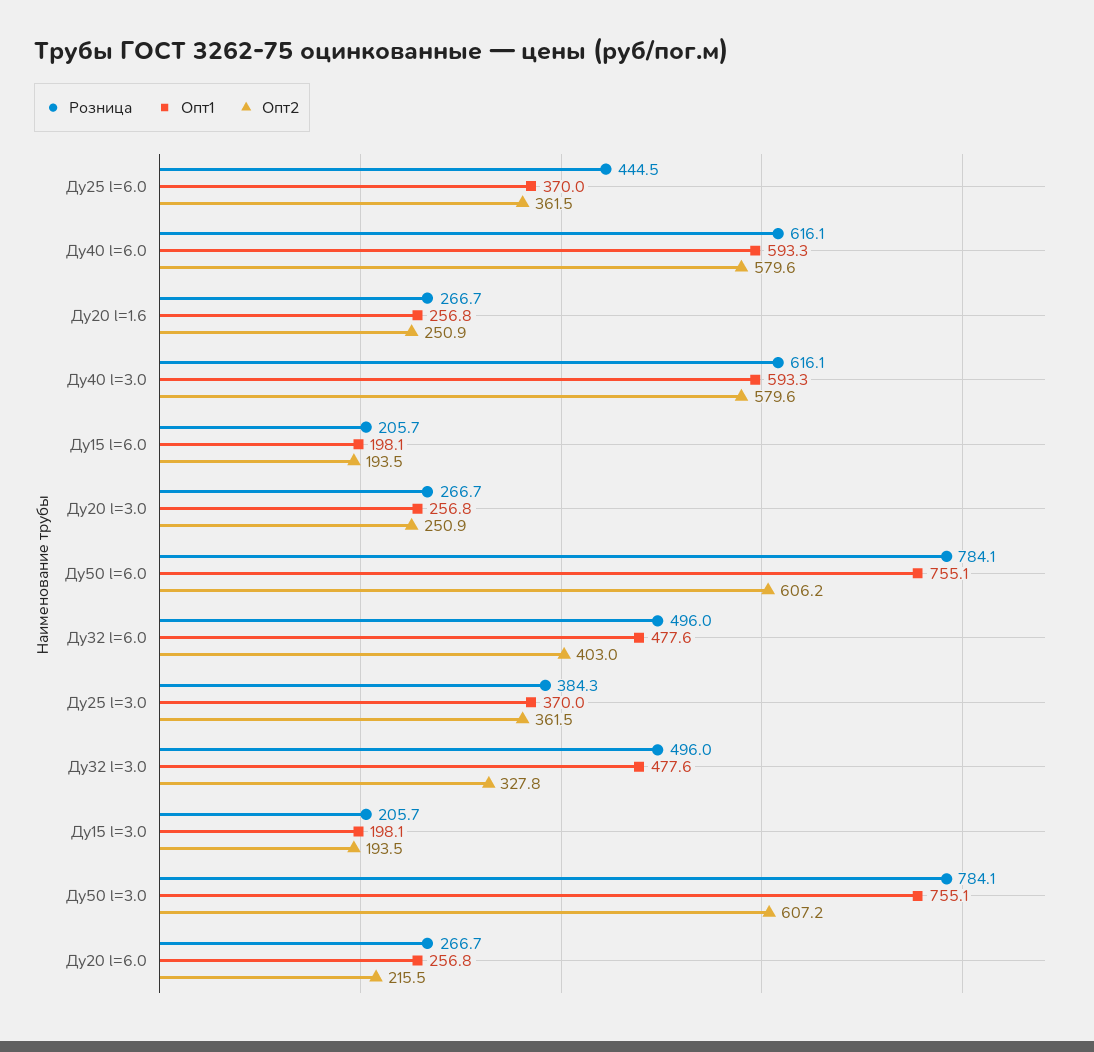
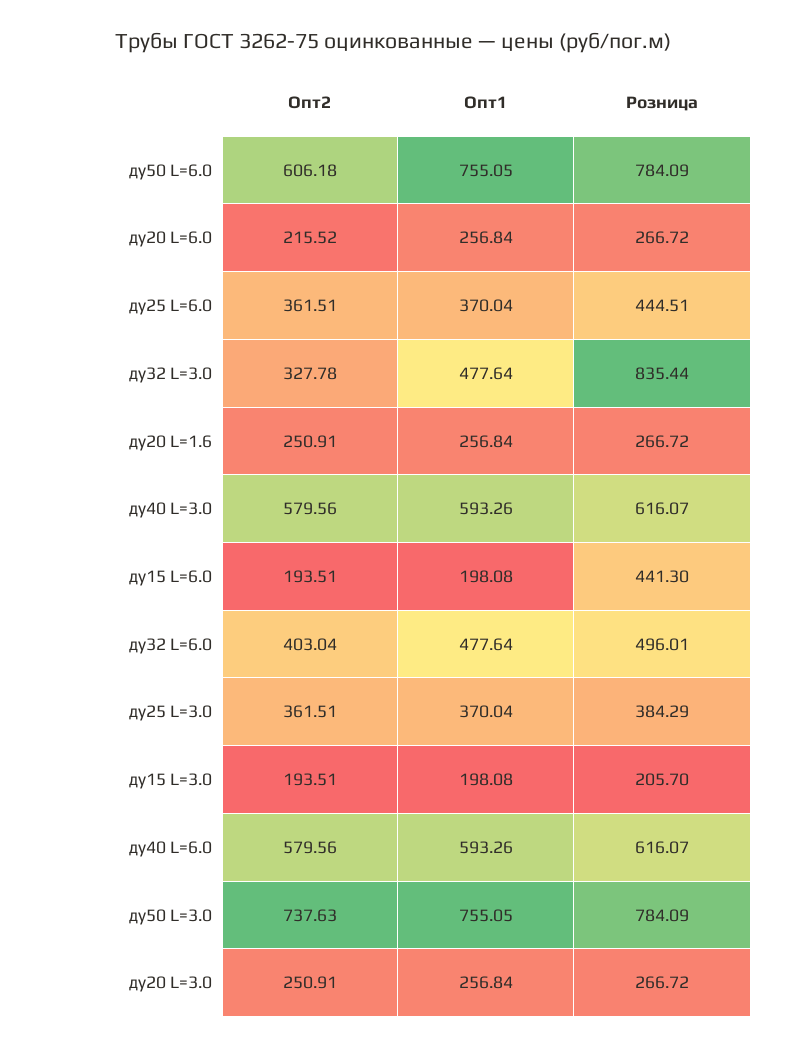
Розница, Ду15 l=6.0: 205.7 -> 441.3
Розница, Ду32 l=3.0: 496 -> 835.44
Опт2, Ду50 l=3.0: 607.2 -> 737.63

